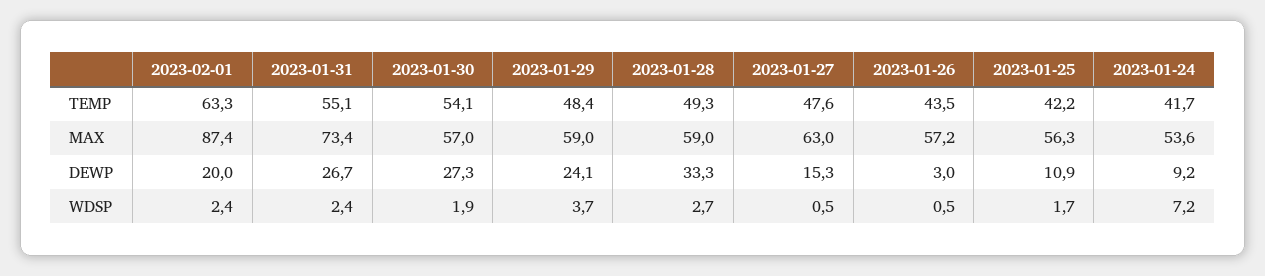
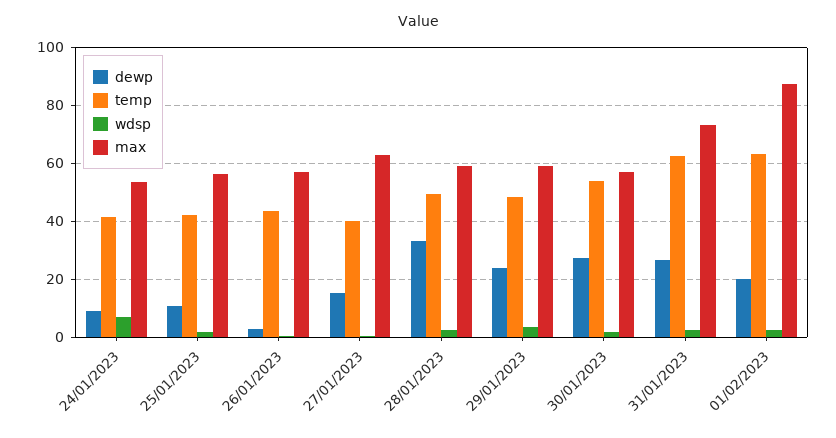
TEMP, 2023-01-31: 55.1 -> 62.5
TEMP, 2023-01-27: 47.6 -> 40

